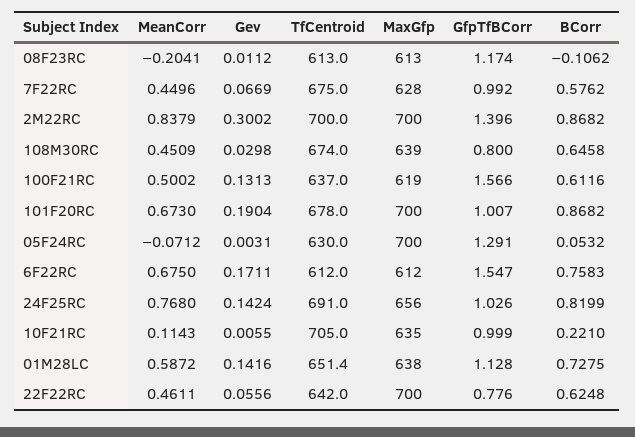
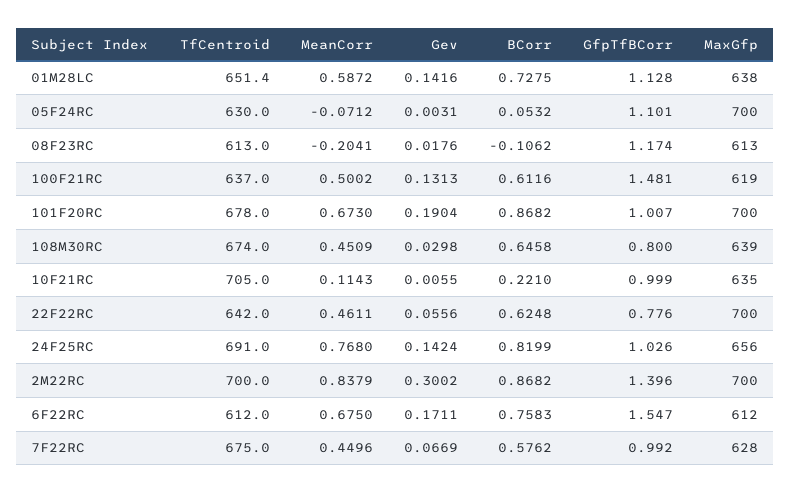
Gev, 08F23RC: 0.0112 -> 0.0176
GfpTfBCorr, 100F21RC: 1.566 -> 1.481
GfpTfBCorr, 05F24RC: 1.291 -> 1.101

